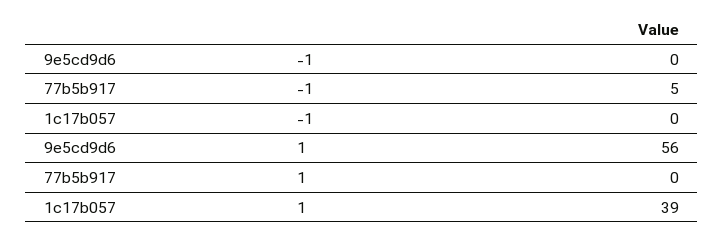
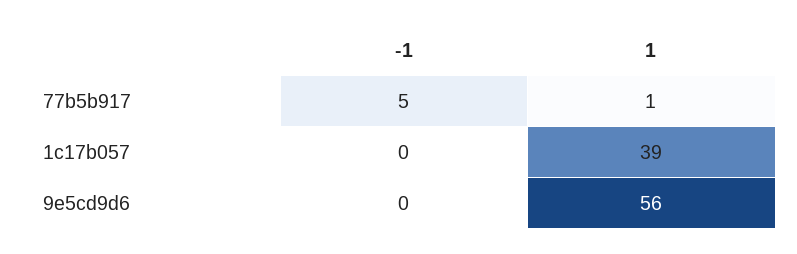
77b5b917, 1: 0 -> 1

